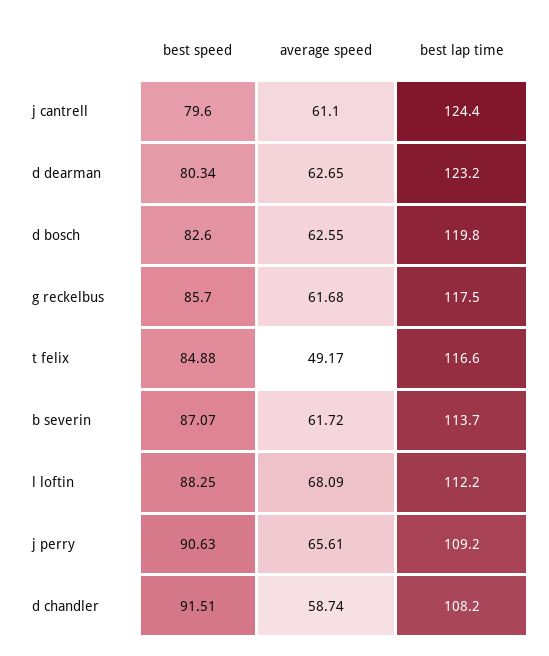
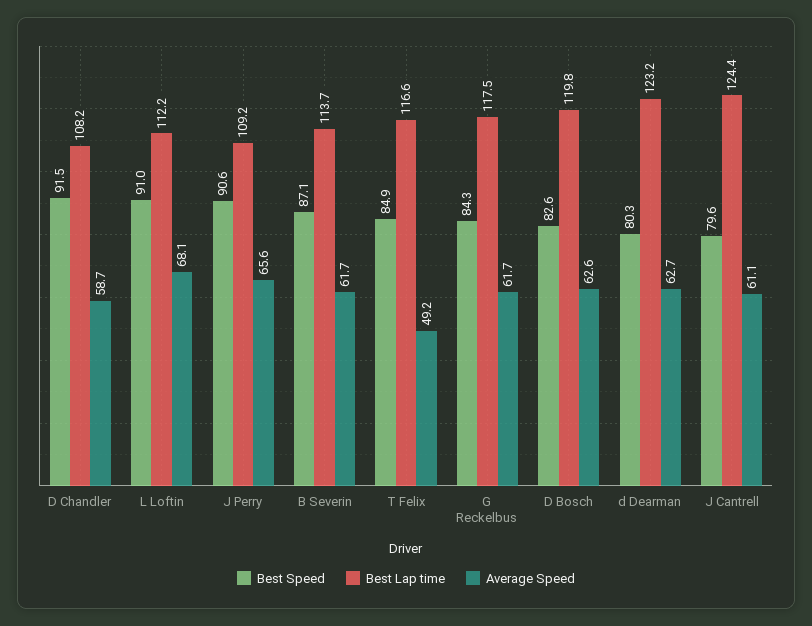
best speed, g reckelbus: 85.7 -> 84.3
best speed, l loftin: 88.25 -> 91

